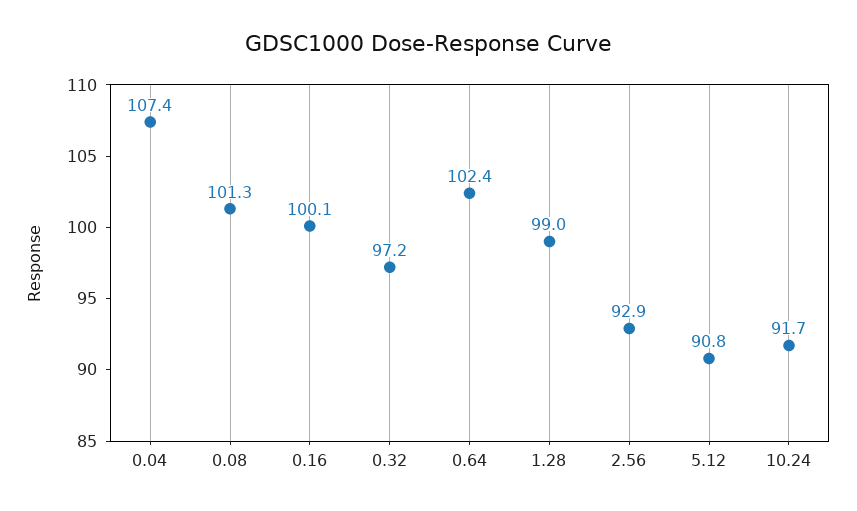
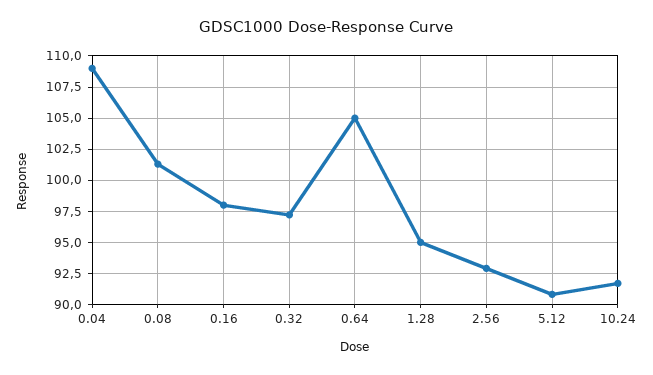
0.04: 107.4 -> 109
0.16: 100.1 -> 98
0.64: 102.4 -> 105
1.28: 99 -> 95

